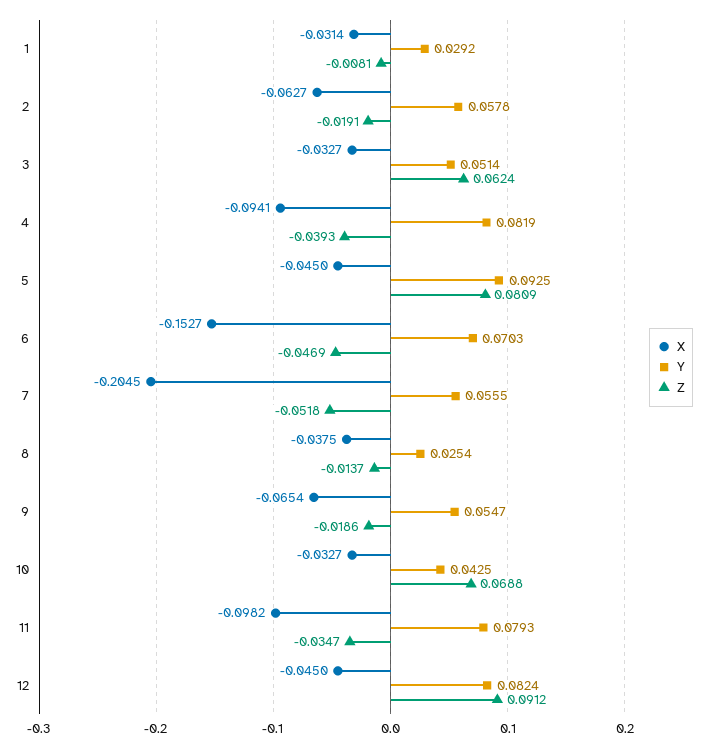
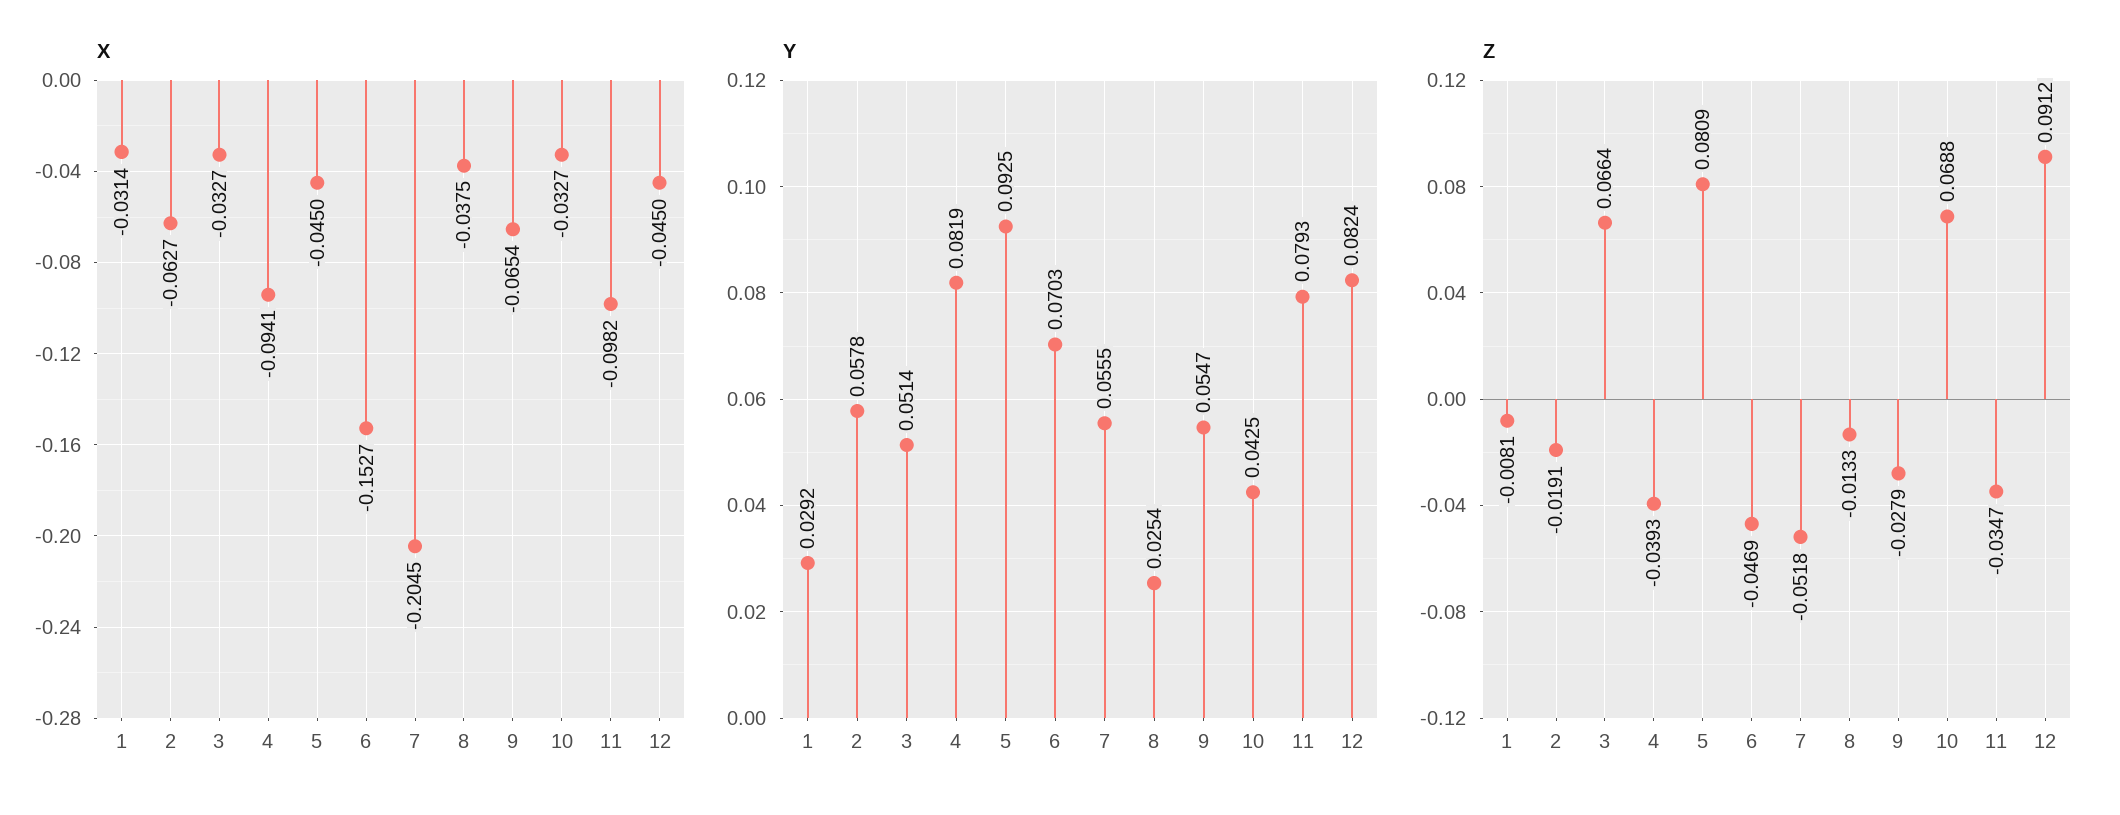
Z, 3: 0.0624 -> 0.0664
Z, 8: -0.0137 -> -0.0133
Z, 9: -0.0186 -> -0.0279

